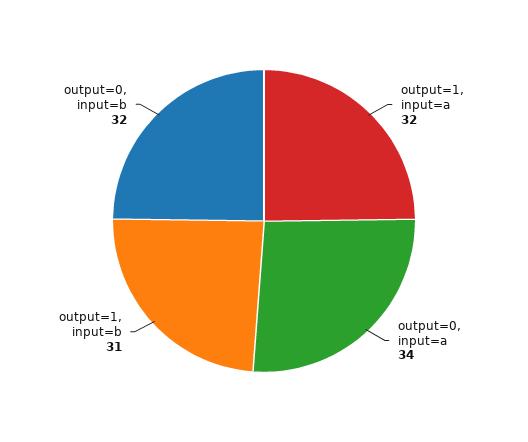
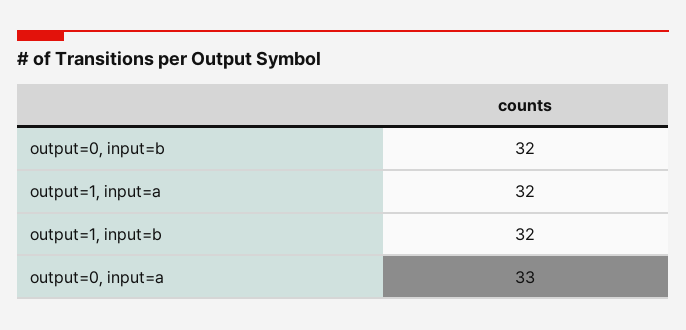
output=0, input=a: 34 -> 33
output=1, input=b: 31 -> 32

